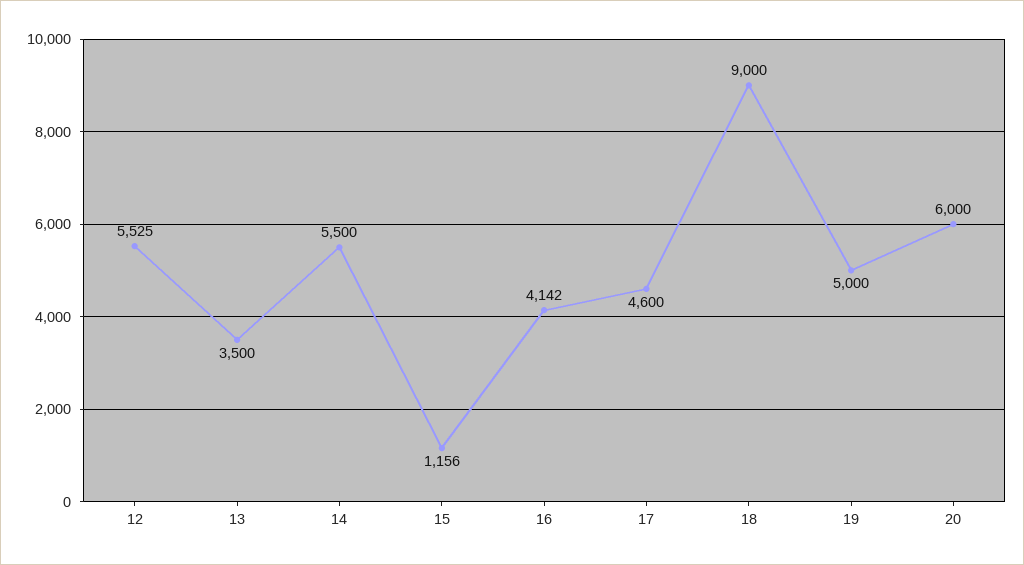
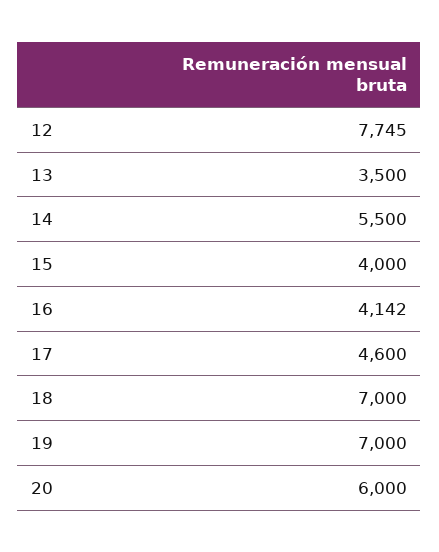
12: 5525 -> 7745
15: 1156 -> 4000
18: 9000 -> 7000
19: 5000 -> 7000

